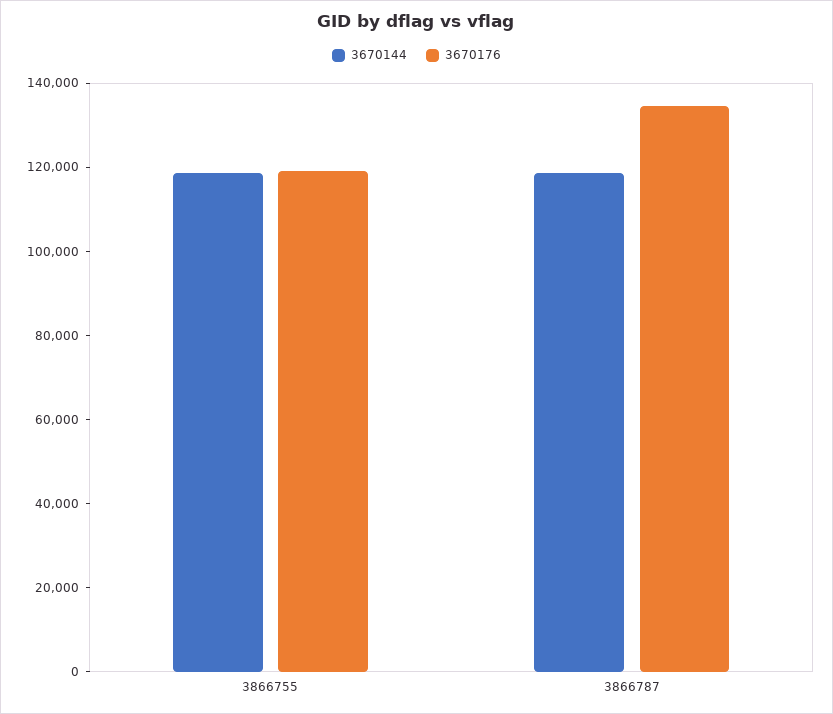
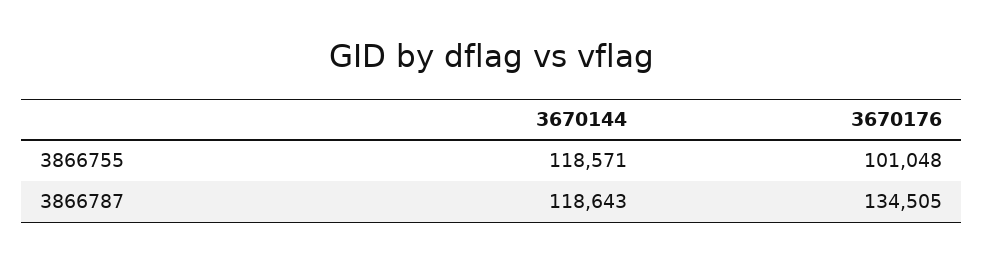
3670176, 3866755: 120000 -> 101048

